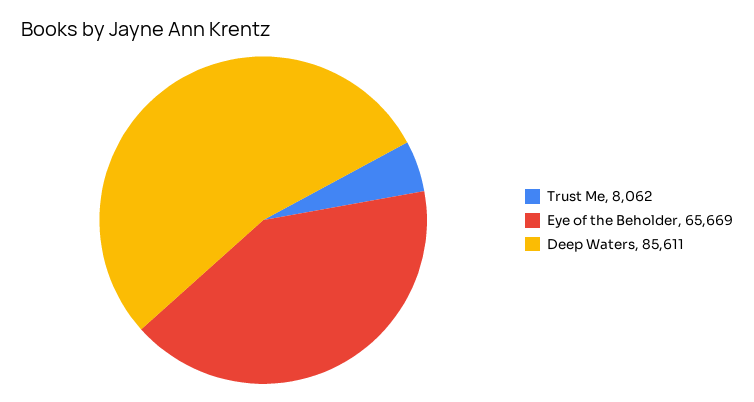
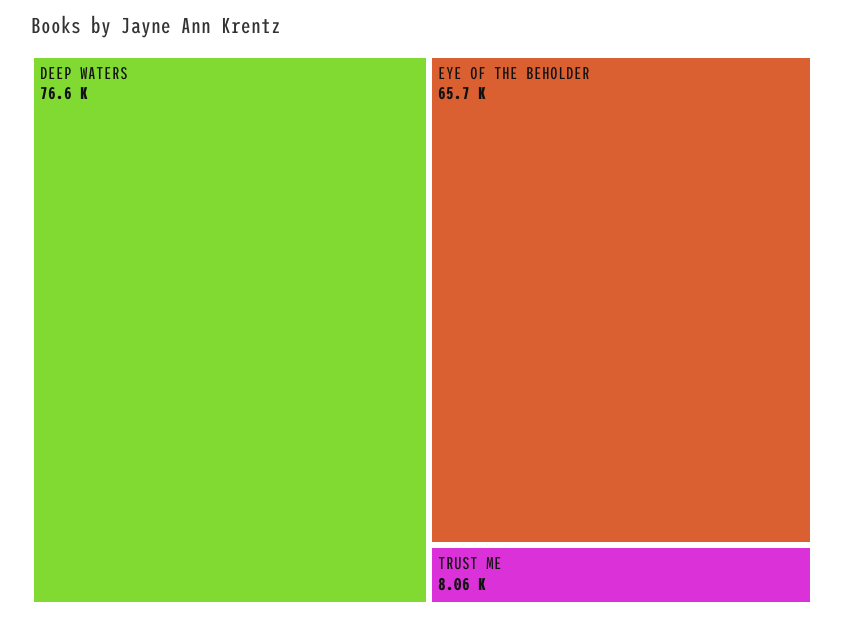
Deep Waters: 85611 -> 76600

